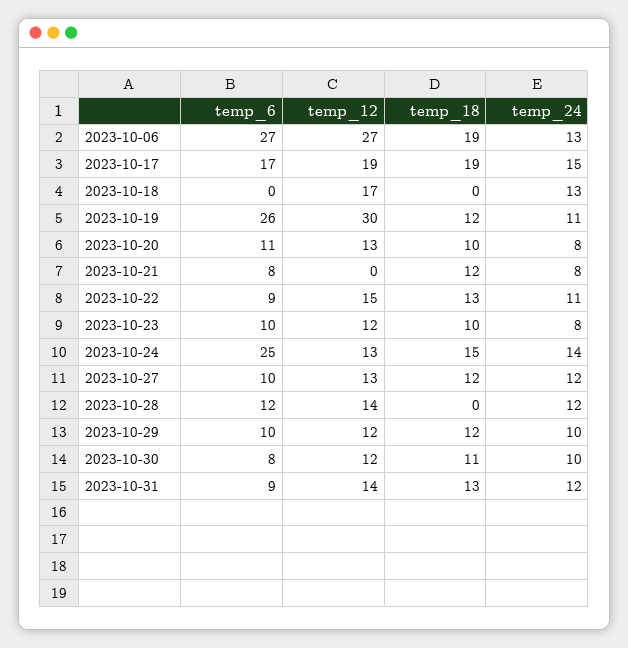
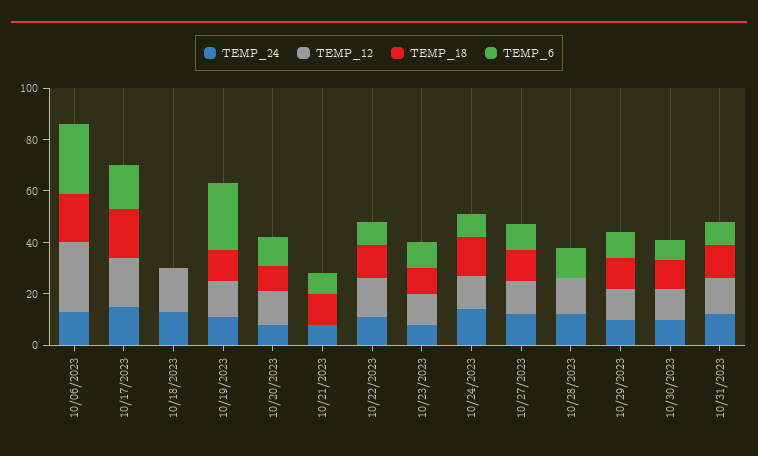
temp_12, 2023-10-19: 30 -> 15
temp_6, 2023-10-24: 25 -> 10

